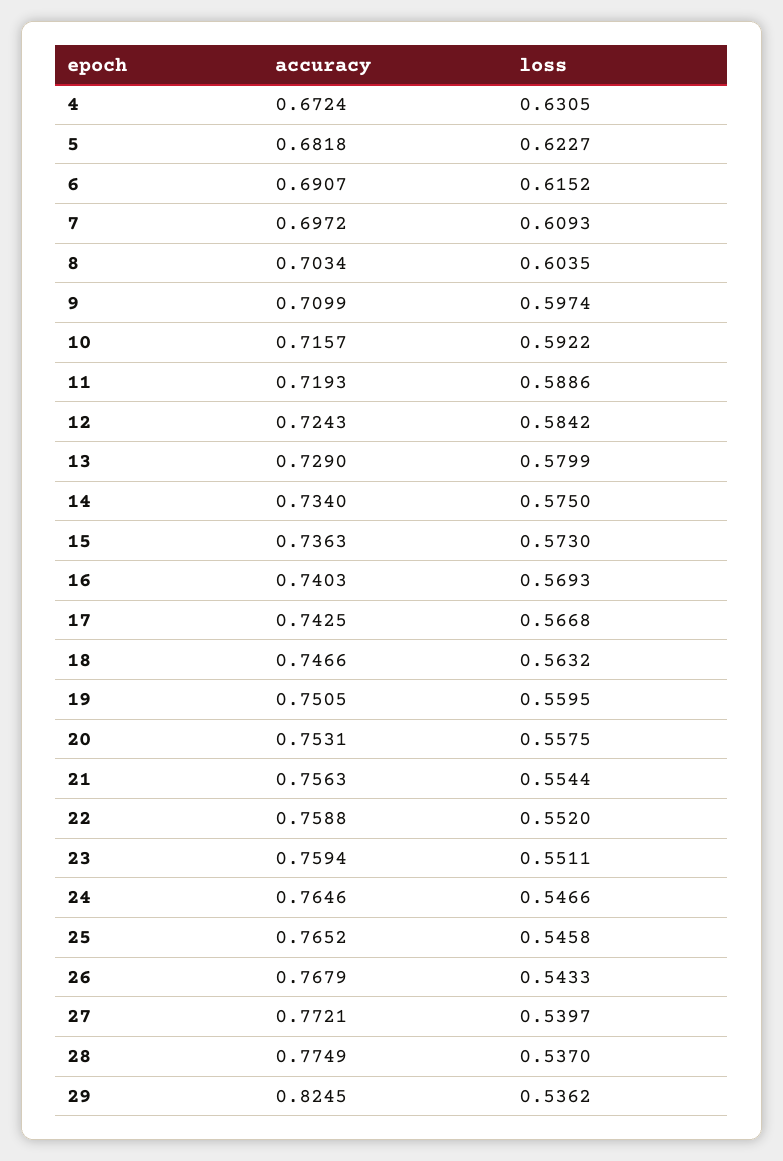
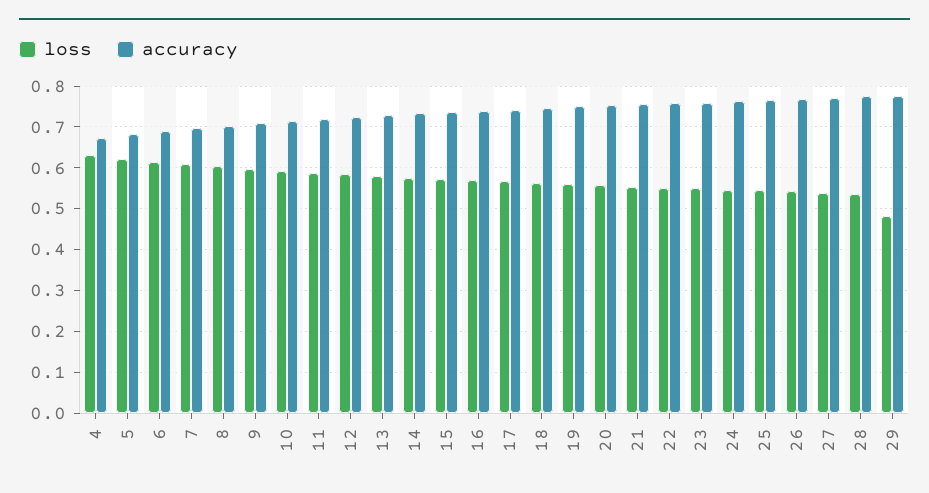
accuracy, 29: 0.8245 -> 0.78
loss, 29: 0.5362 -> 0.48

